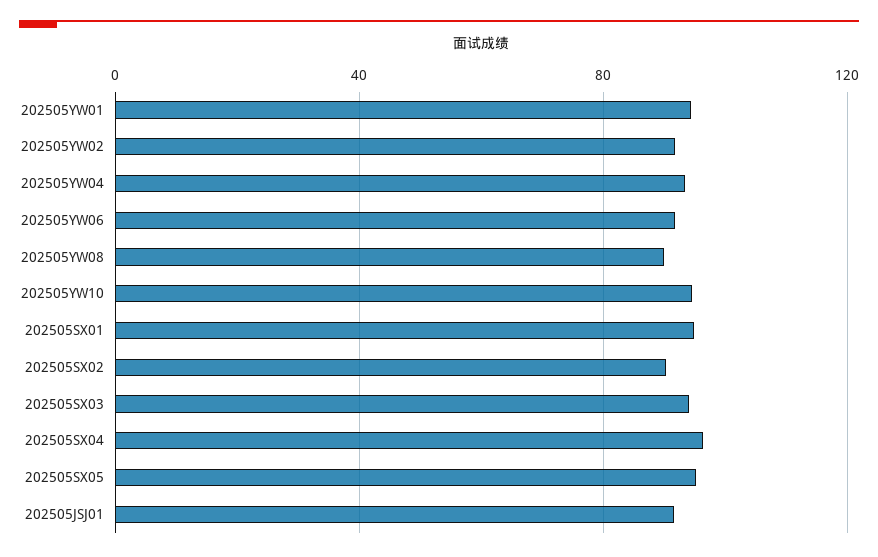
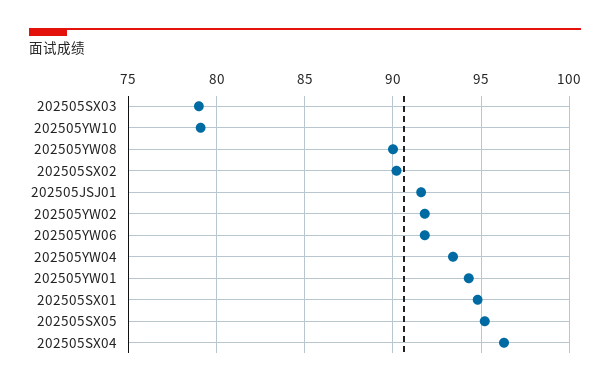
202505YW10: 95 -> 79
202505SX03: 95 -> 79

